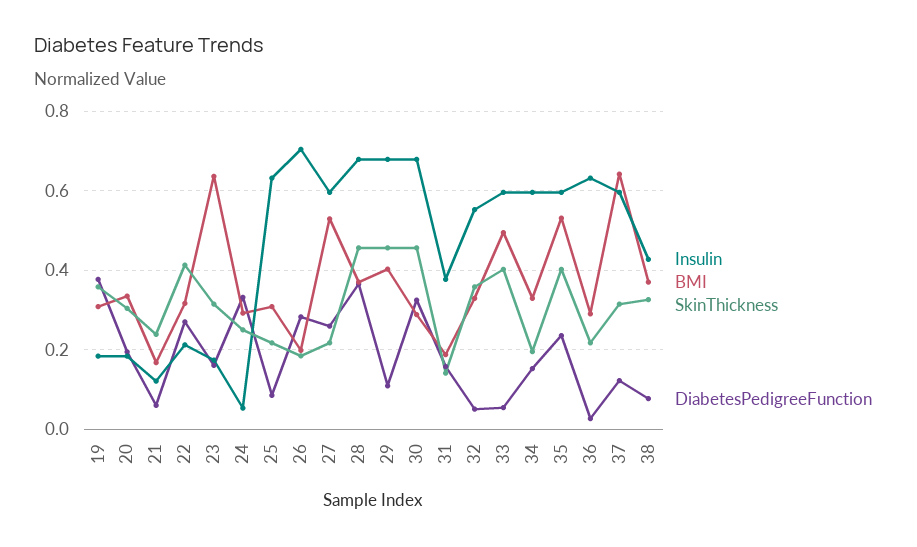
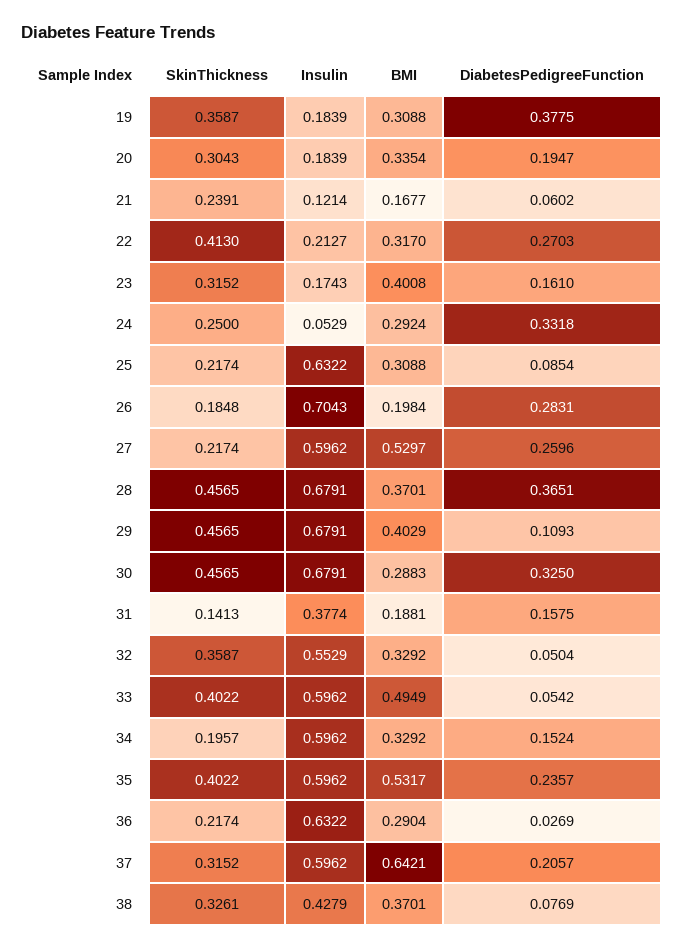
BMI, 23: 0.64 -> 0.4008
DiabetesPedigreeFunction, 37: 0.12 -> 0.2057

